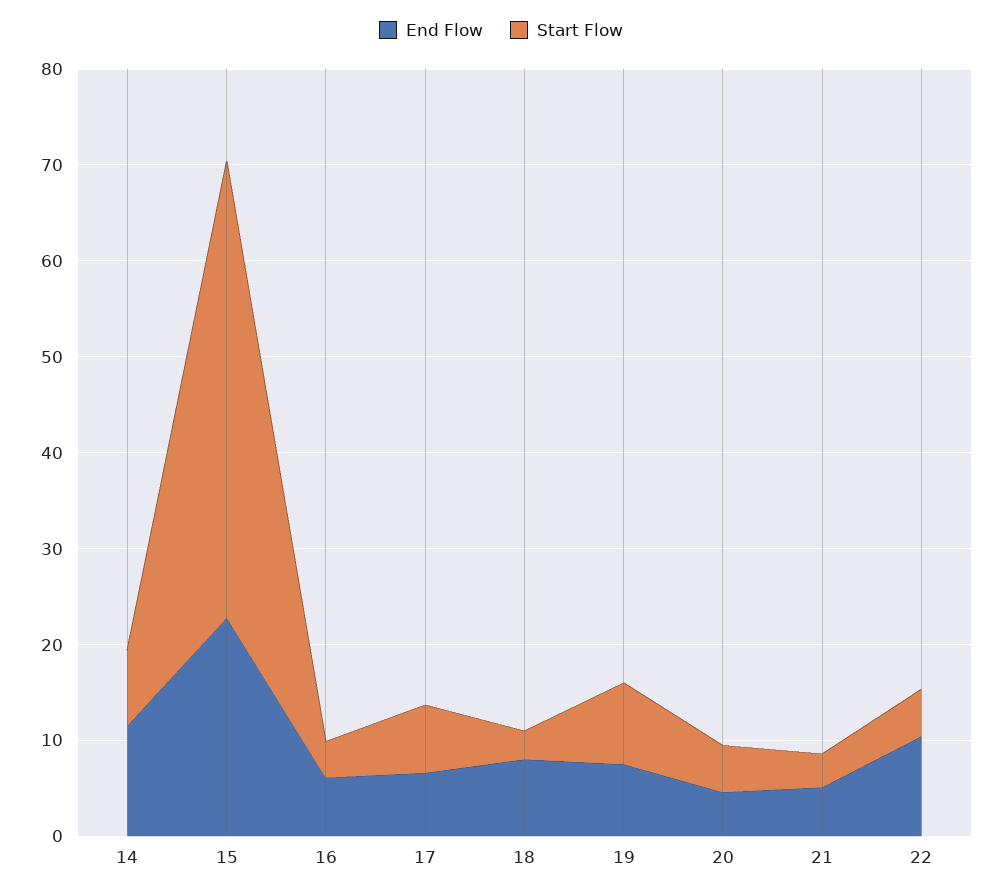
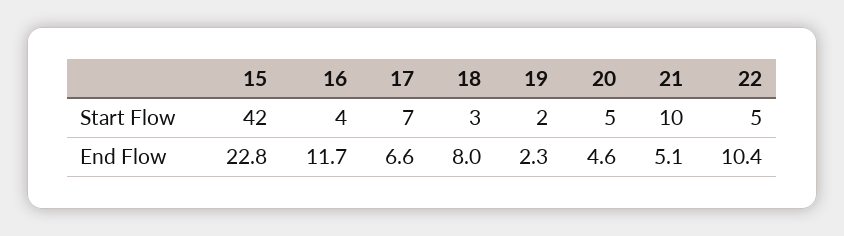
End Flow, 14: 12 -> none
Start Flow, 14: 8 -> none
Start Flow, 15: 48 -> 42
End Flow, 16: 6 -> 11.7
End Flow, 19: 8 -> 2.3
Start Flow, 19: 8 -> 2
Start Flow, 21: 4 -> 10

